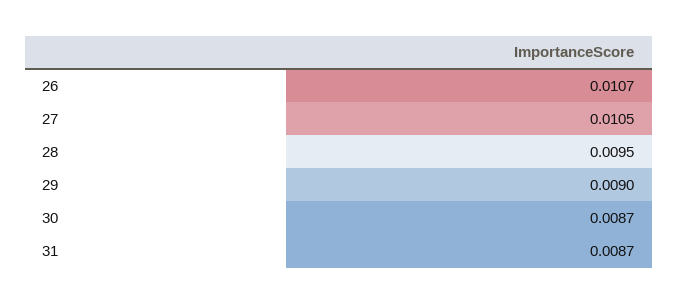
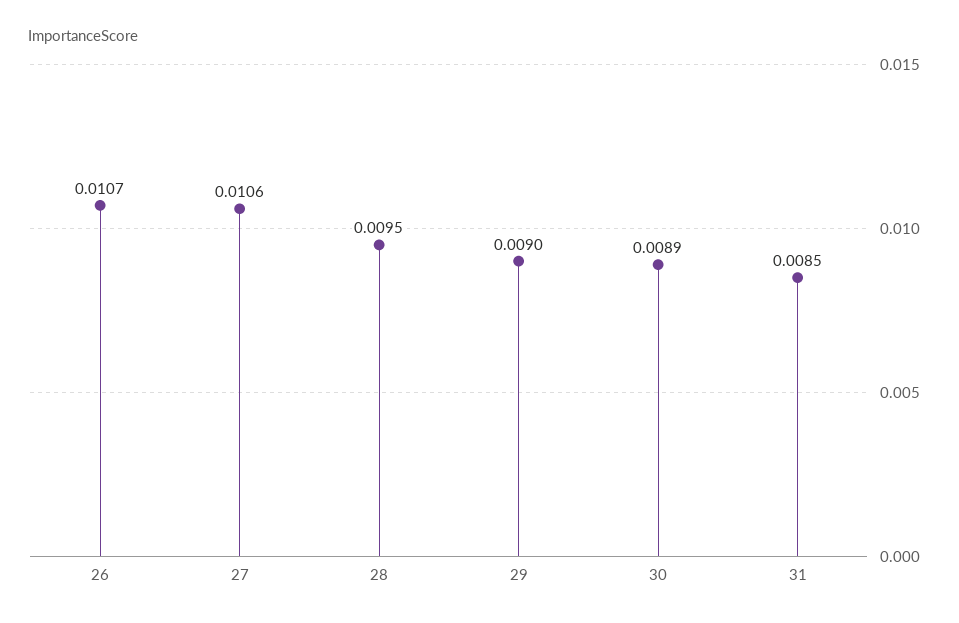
27: 0.0105 -> 0.0106
30: 0.0087 -> 0.0089
31: 0.0087 -> 0.0085

